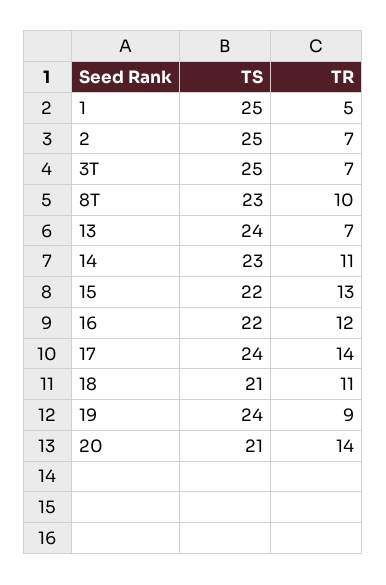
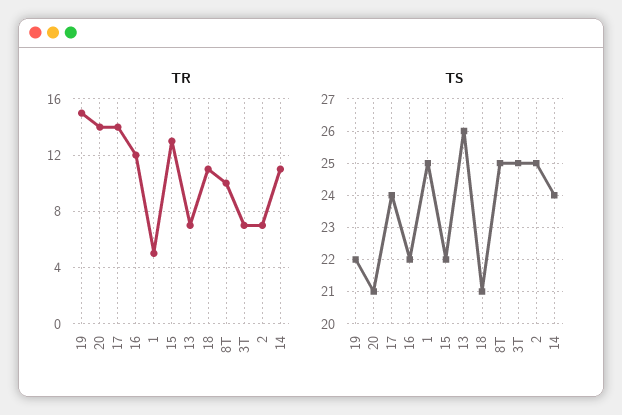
TS, 8T: 23 -> 25
TS, 13: 24 -> 26
TS, 14: 23 -> 24
TS, 19: 24 -> 22
TR, 19: 9 -> 15

